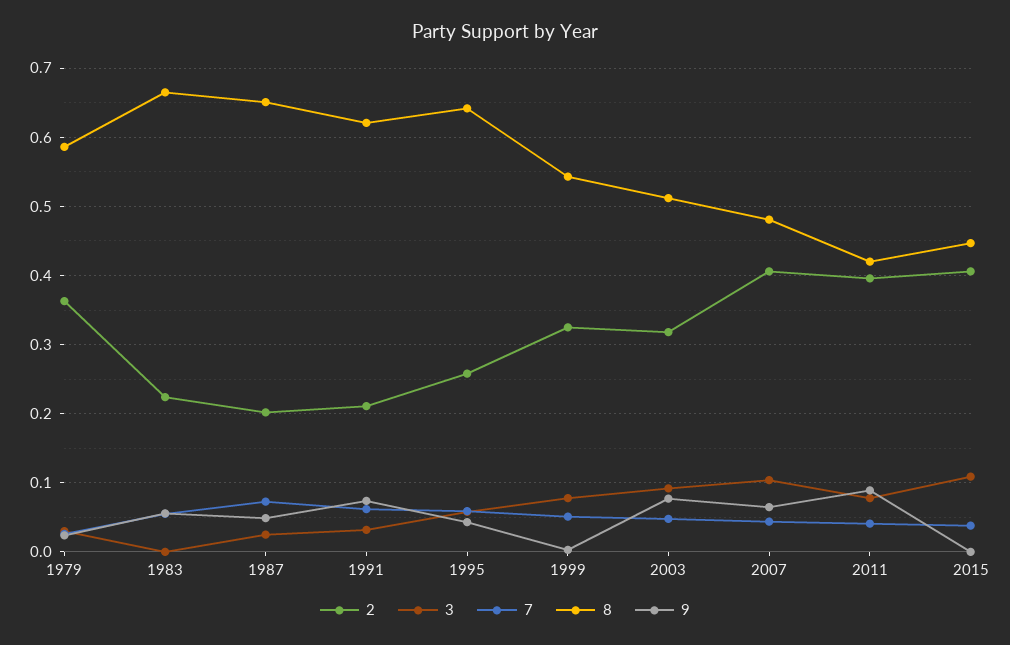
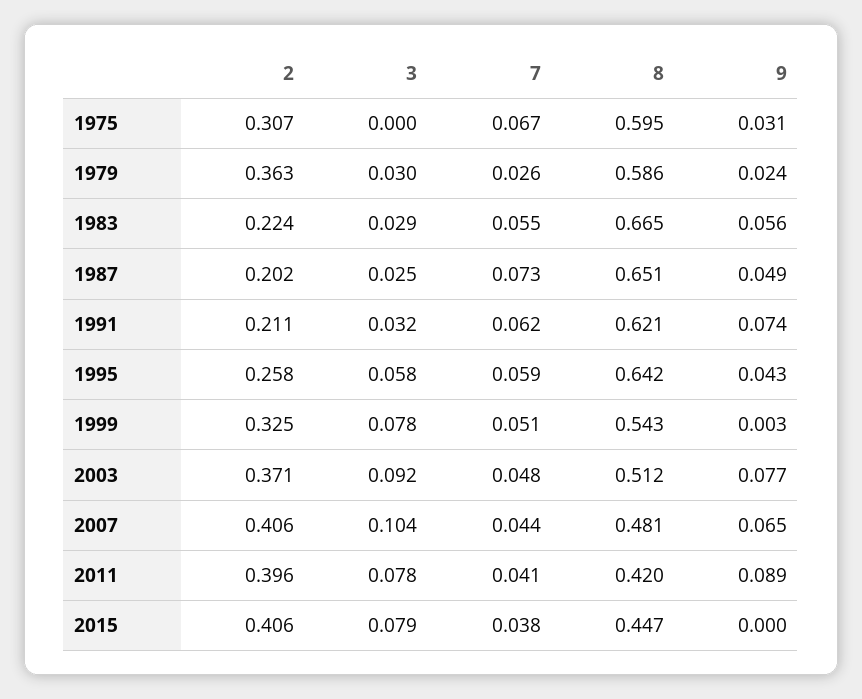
3, 1983: 0 -> 0.029
2, 2003: 0.32 -> 0.371
3, 2015: 0.11 -> 0.079
2, 1975: none -> 0.307
3, 1975: none -> 0
7, 1975: none -> 0.067
8, 1975: none -> 0.595
9, 1975: none -> 0.031

